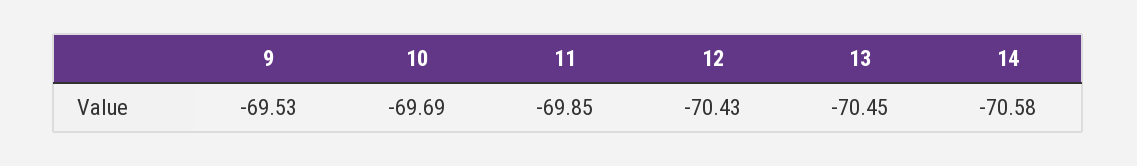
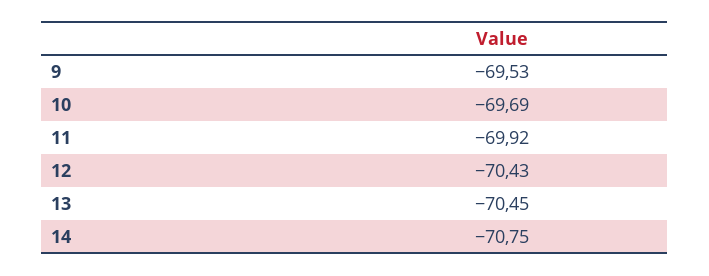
11: -69.85 -> -69.92
14: -70.58 -> -70.75

